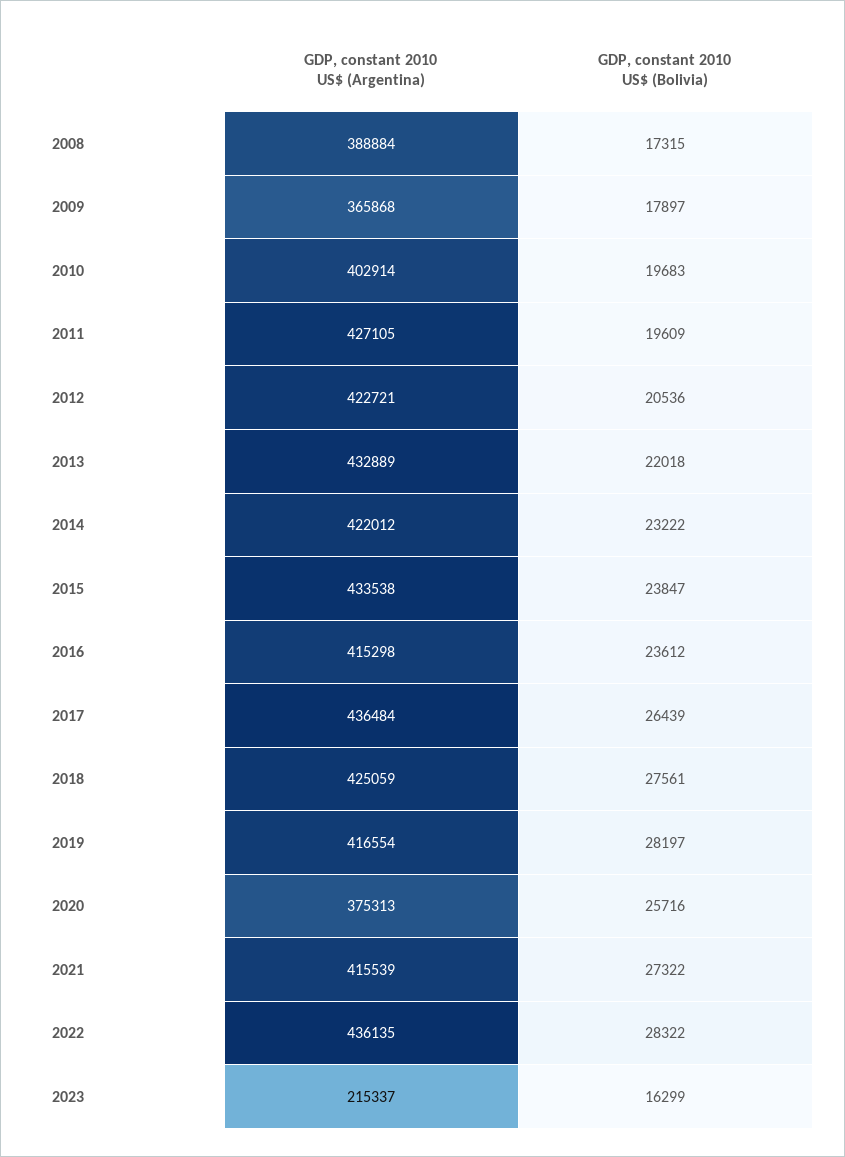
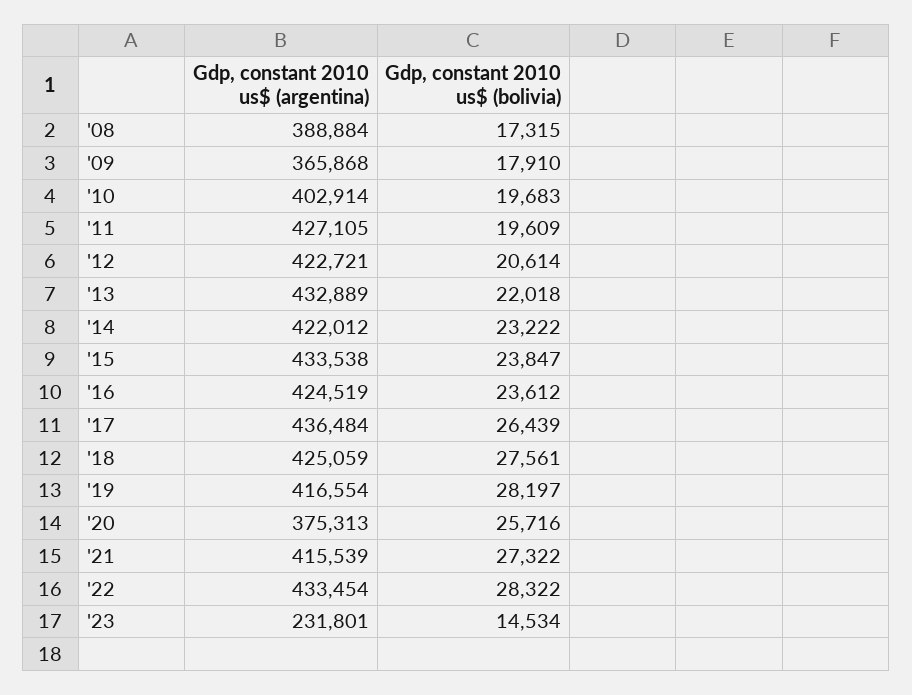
GDP, constant 2010 US$ (Bolivia), 2009: 17897 -> 17910
GDP, constant 2010 US$ (Bolivia), 2012: 20536 -> 20614
GDP, constant 2010 US$ (Argentina), 2016: 415298 -> 424519
GDP, constant 2010 US$ (Argentina), 2022: 436135 -> 433454
GDP, constant 2010 US$ (Argentina), 2023: 215337 -> 231801
GDP, constant 2010 US$ (Bolivia), 2023: 16299 -> 14534

